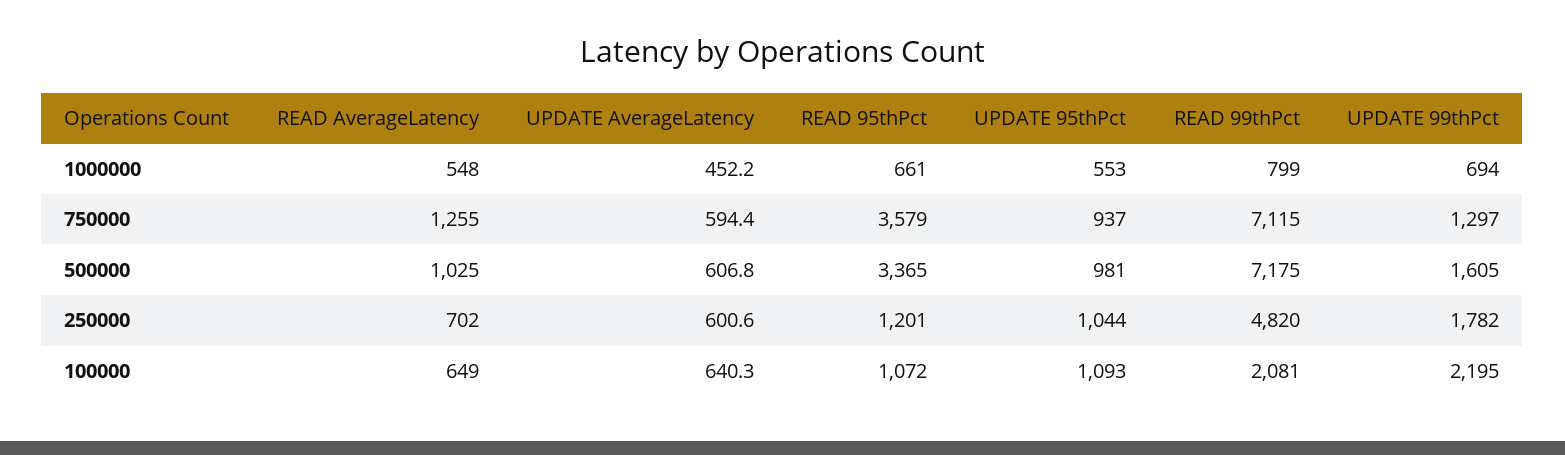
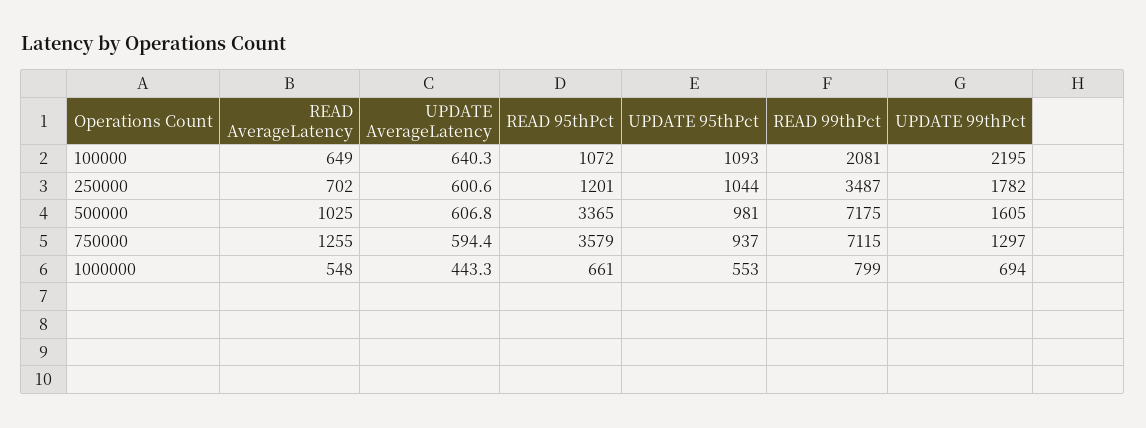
UPDATE AverageLatency, 1000000: 452.2 -> 443.3
READ 99thPct, 250000: 4820 -> 3487

